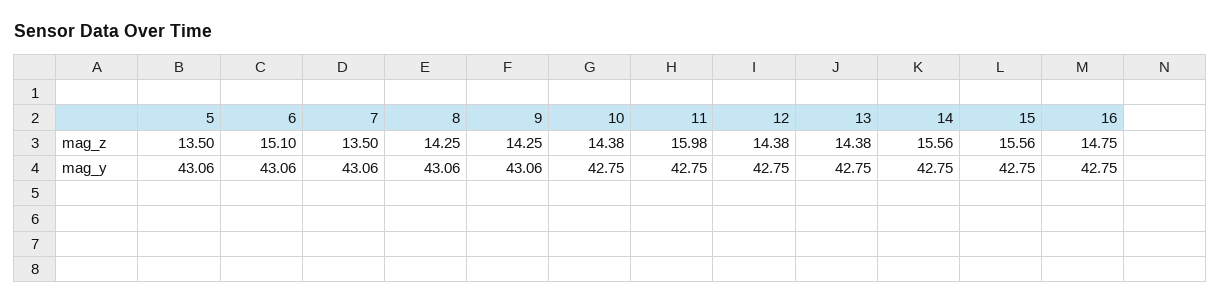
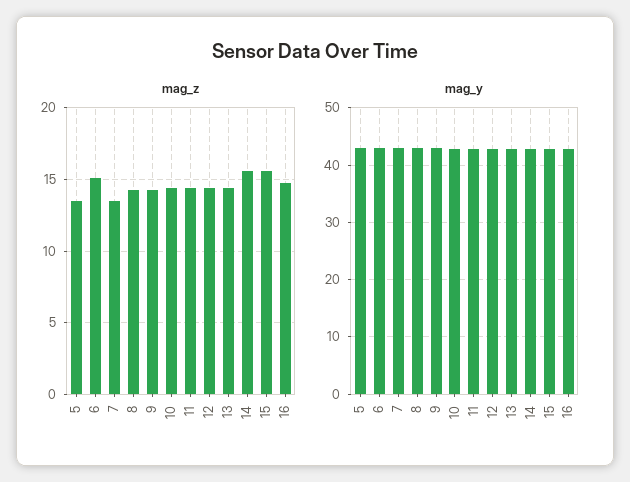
mag_z, 11: 15.98 -> 14.5

